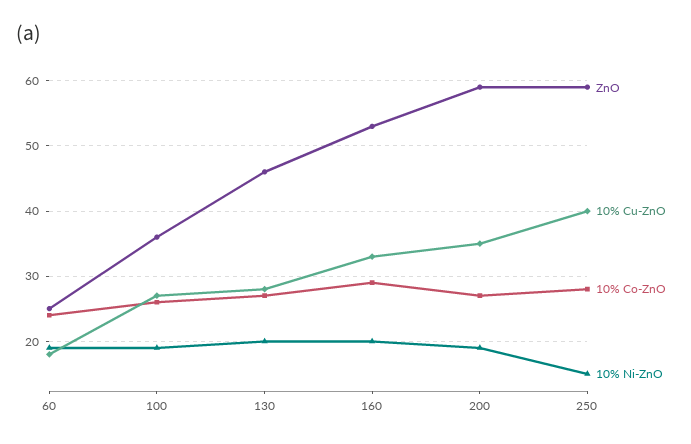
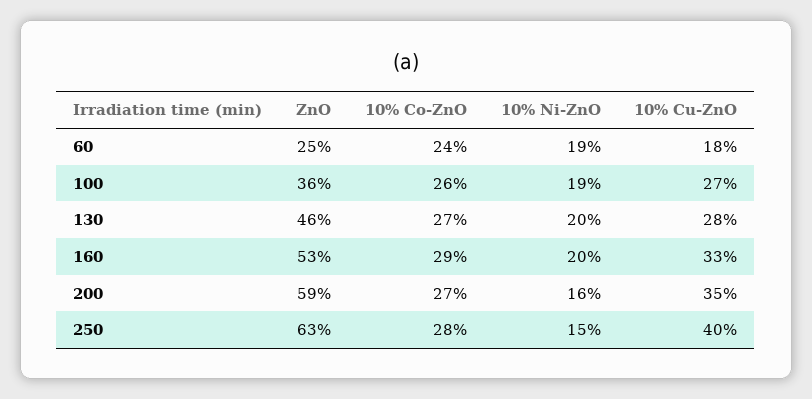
10% Ni-ZnO, 200: 19 -> 16
ZnO, 250: 59 -> 63

